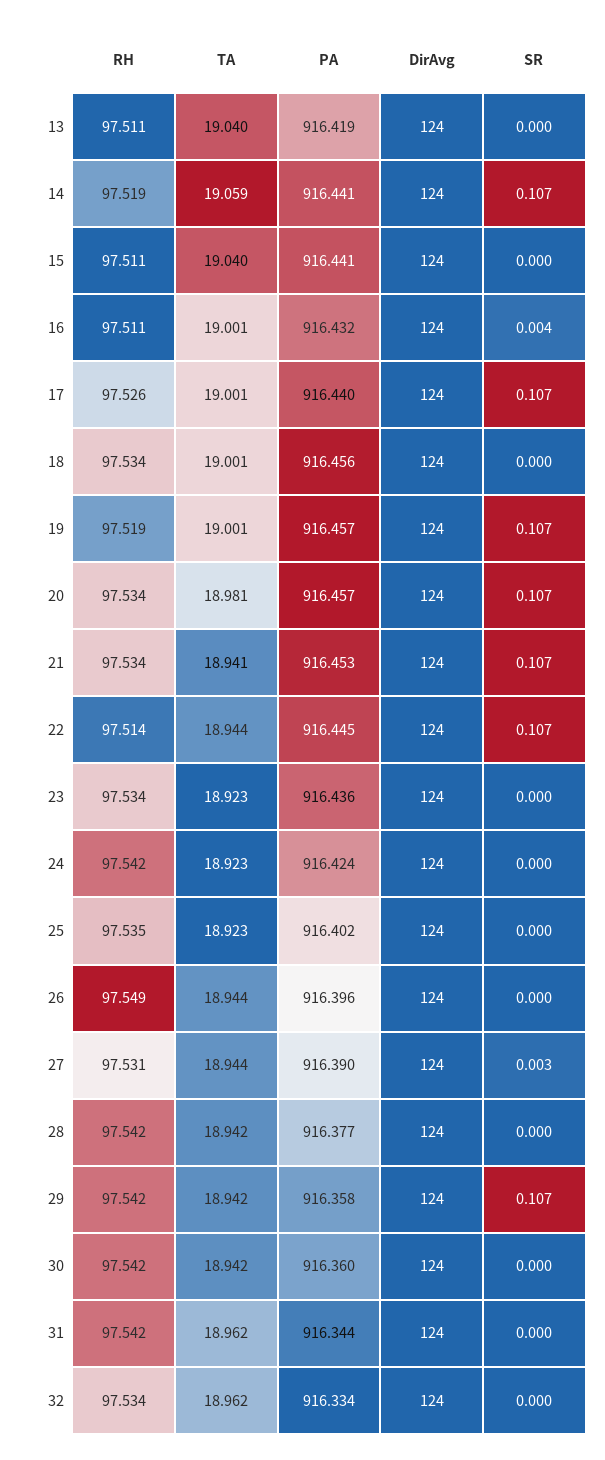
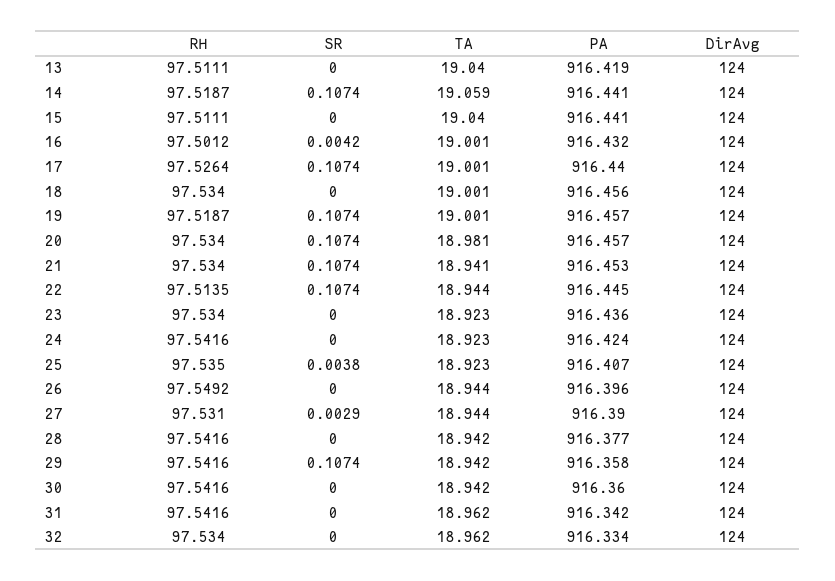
RH, 16: 97.511 -> 97.5012
PA, 25: 916.402 -> 916.407
SR, 25: 0 -> 0.0038
PA, 31: 916.344 -> 916.342

